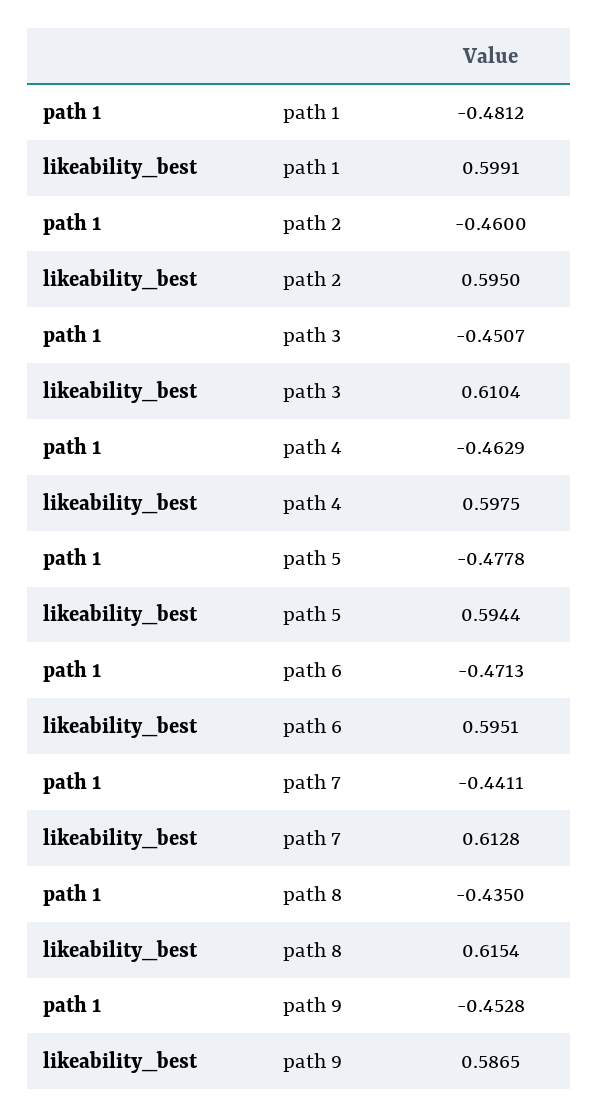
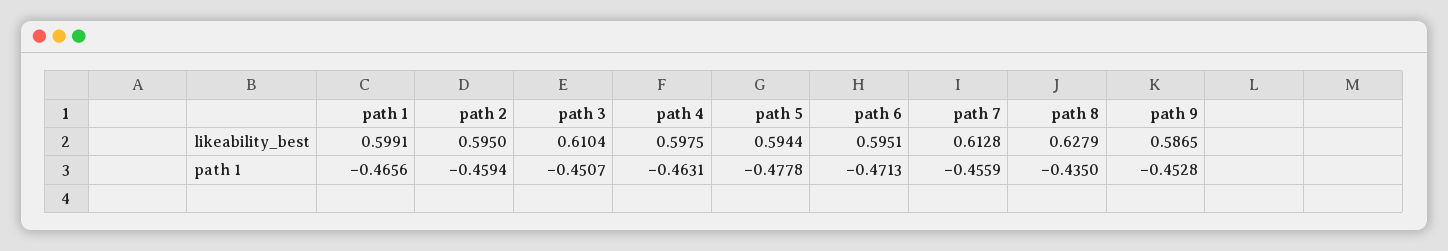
path 1, path 1: -0.4812 -> -0.4656
path 1, path 2: -0.46 -> -0.4594
path 1, path 4: -0.4629 -> -0.4631
path 1, path 7: -0.4411 -> -0.4559
likeability_best, path 8: 0.6154 -> 0.6279

